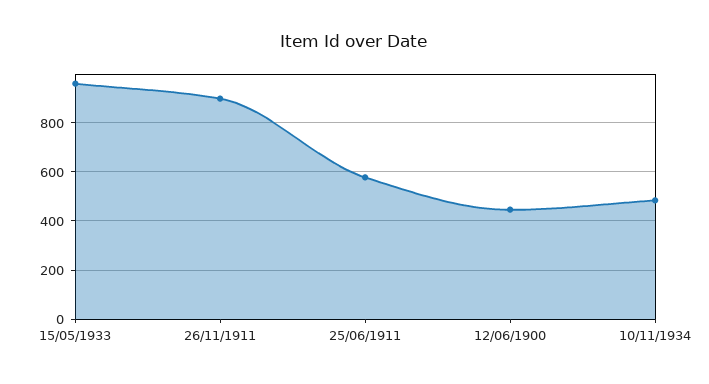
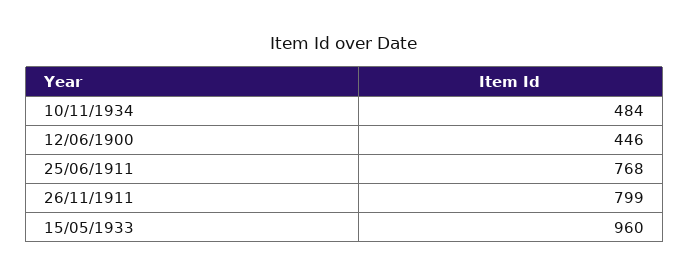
26/11/1911: 900 -> 799
25/06/1911: 575 -> 768

